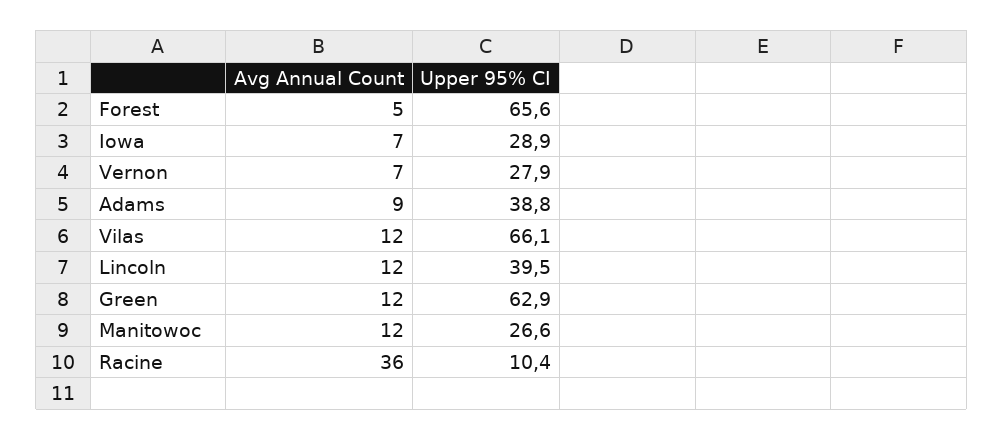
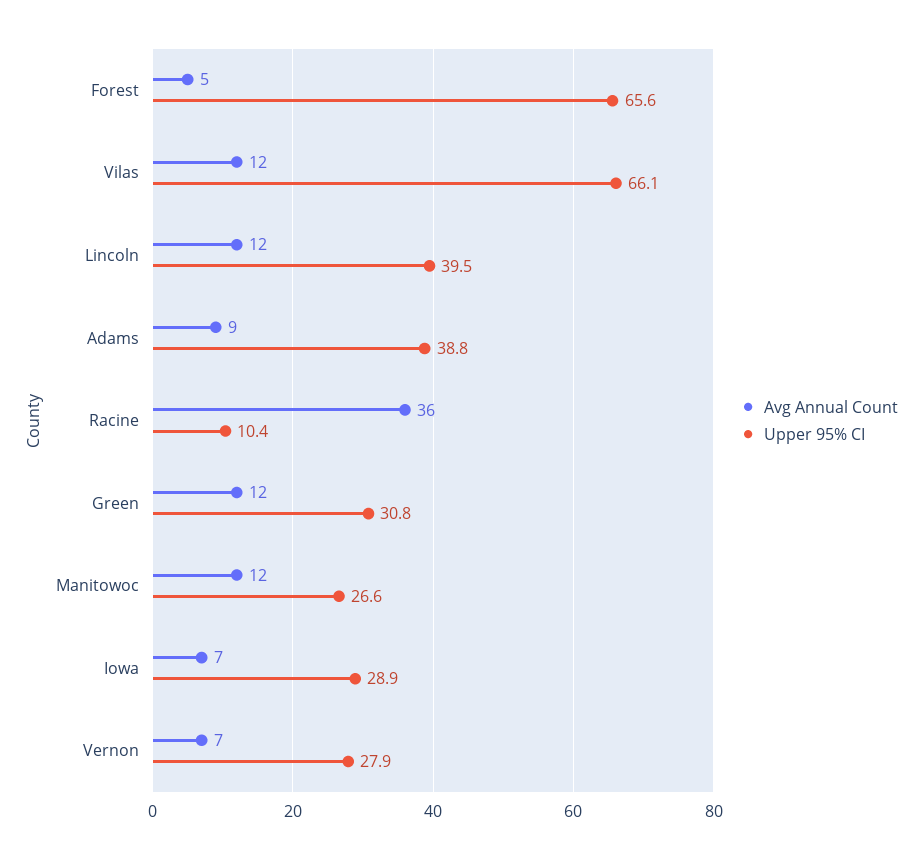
Upper 95% CI, Green: 62.9 -> 30.8

